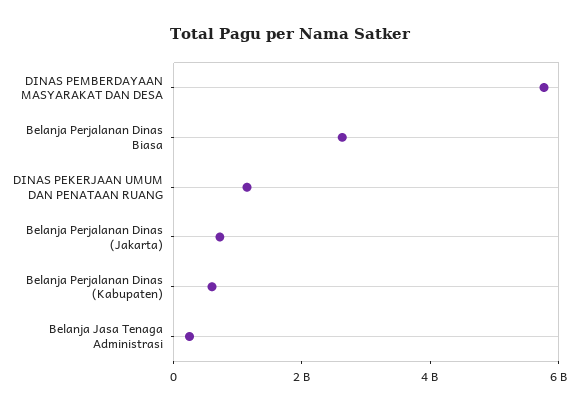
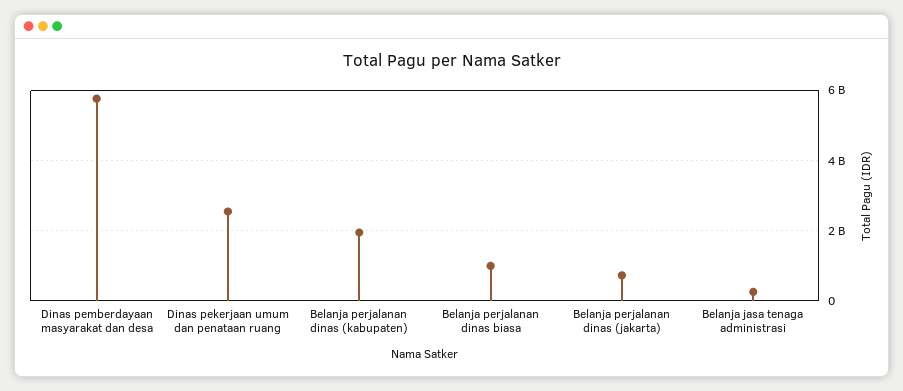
Belanja Perjalanan Dinas Biasa: 2500000000 -> 1000000000
DINAS PEKERJAAN UMUM DAN PENATAAN RUANG: 1000000000 -> 2600000000
Belanja Perjalanan Dinas (Kabupaten): 500000000 -> 2000000000

